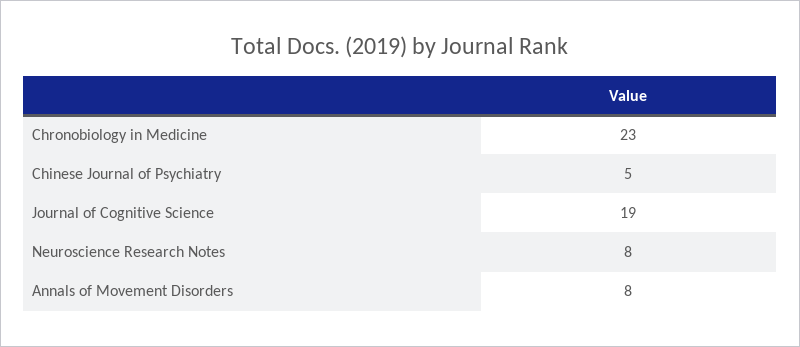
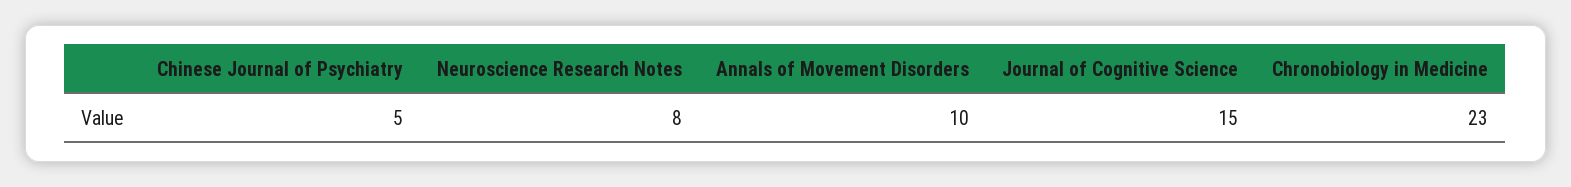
Journal of Cognitive Science: 19 -> 15
Annals of Movement Disorders: 8 -> 10

